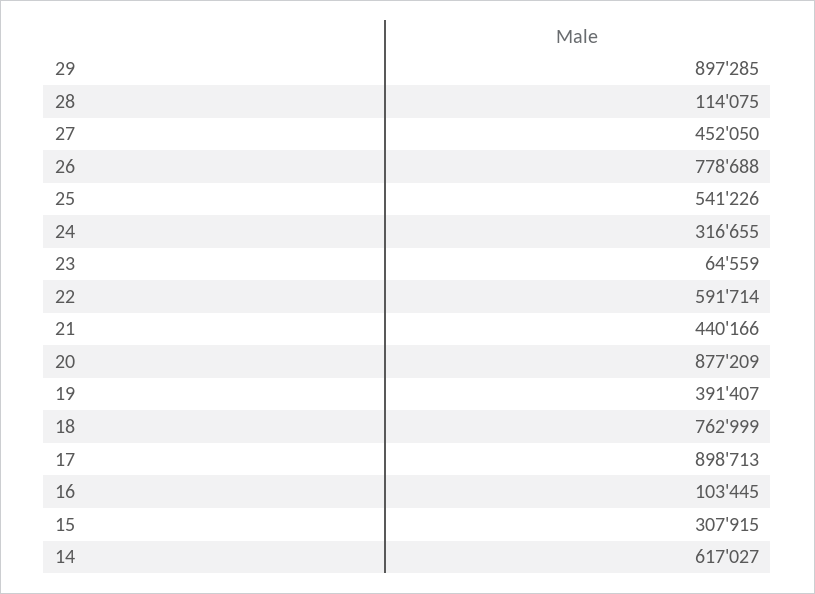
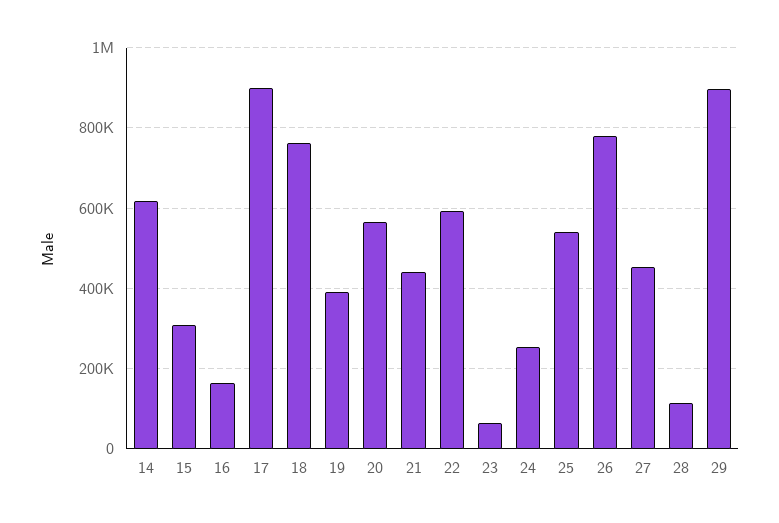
24: 316655 -> 260000
20: 877209 -> 560000
16: 103445 -> 160000

